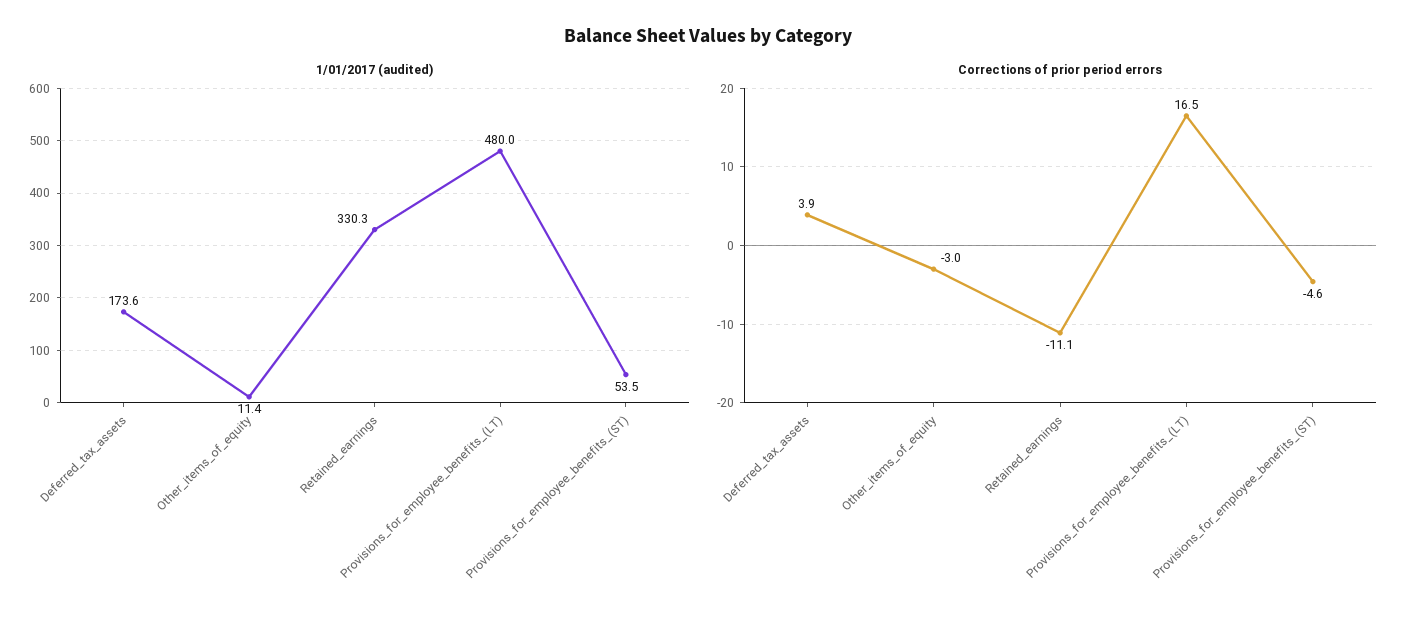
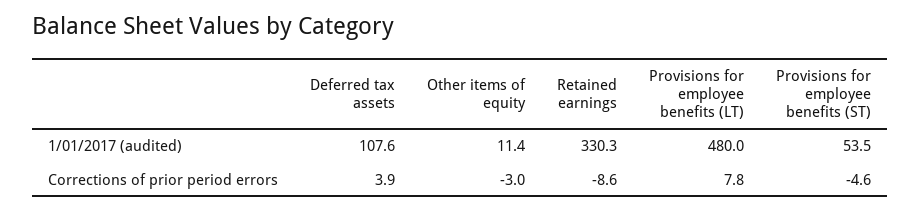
1/01/2017 (audited), Deferred_tax_assets: 173.6 -> 107.6
Corrections of prior period errors, Retained_earnings: -11.1 -> -8.6
Corrections of prior period errors, Provisions_for_employee_benefits_(LT): 16.5 -> 7.8

